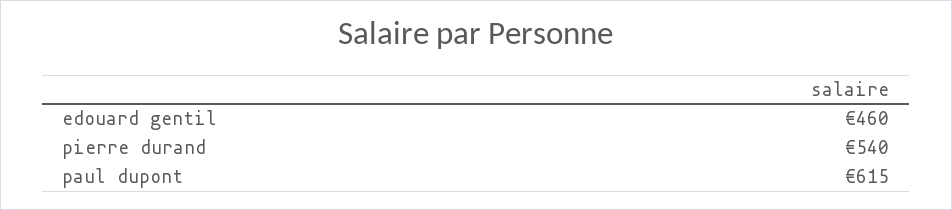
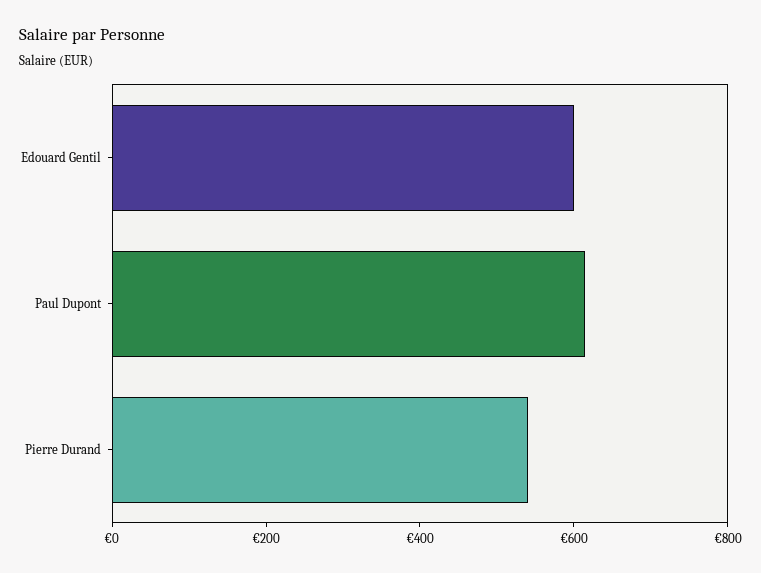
edouard gentil: 460 -> 600

